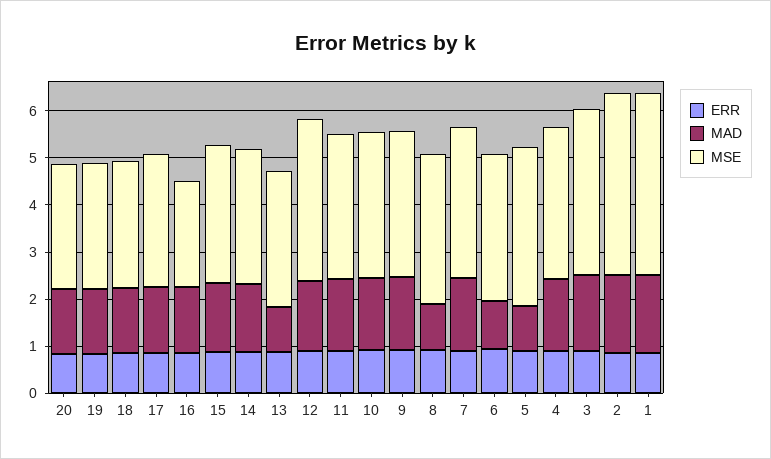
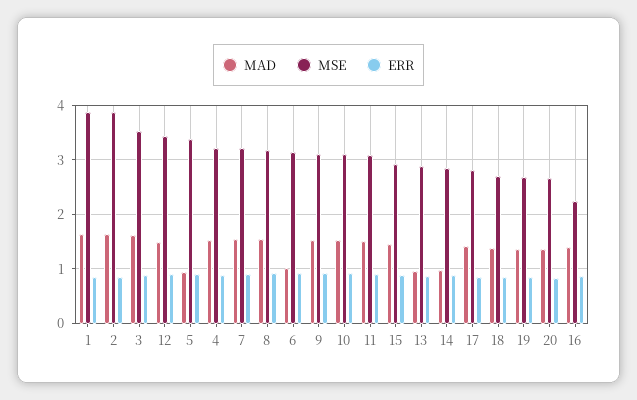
MAD, 14: 1.4 -> 1
MAD, 8: 1 -> 1.6

